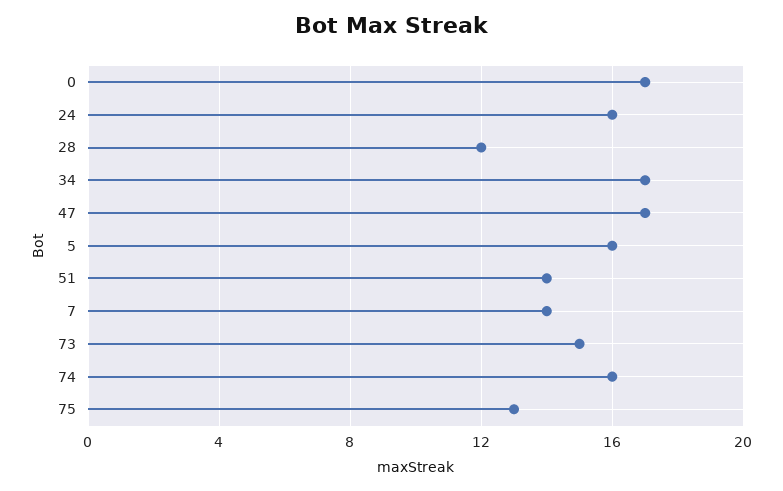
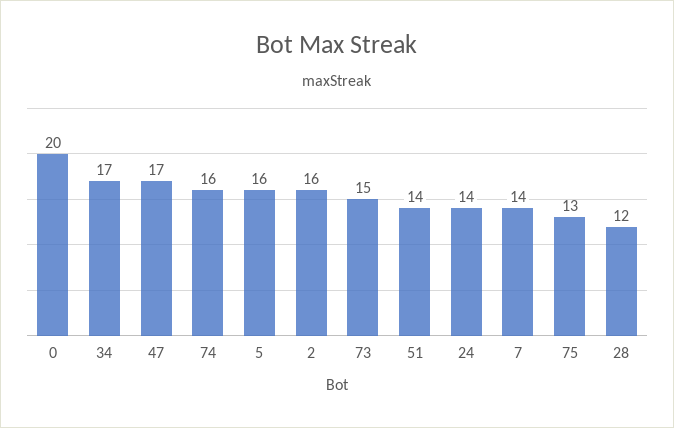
0: 17 -> 20
24: 16 -> 14
2: none -> 16

